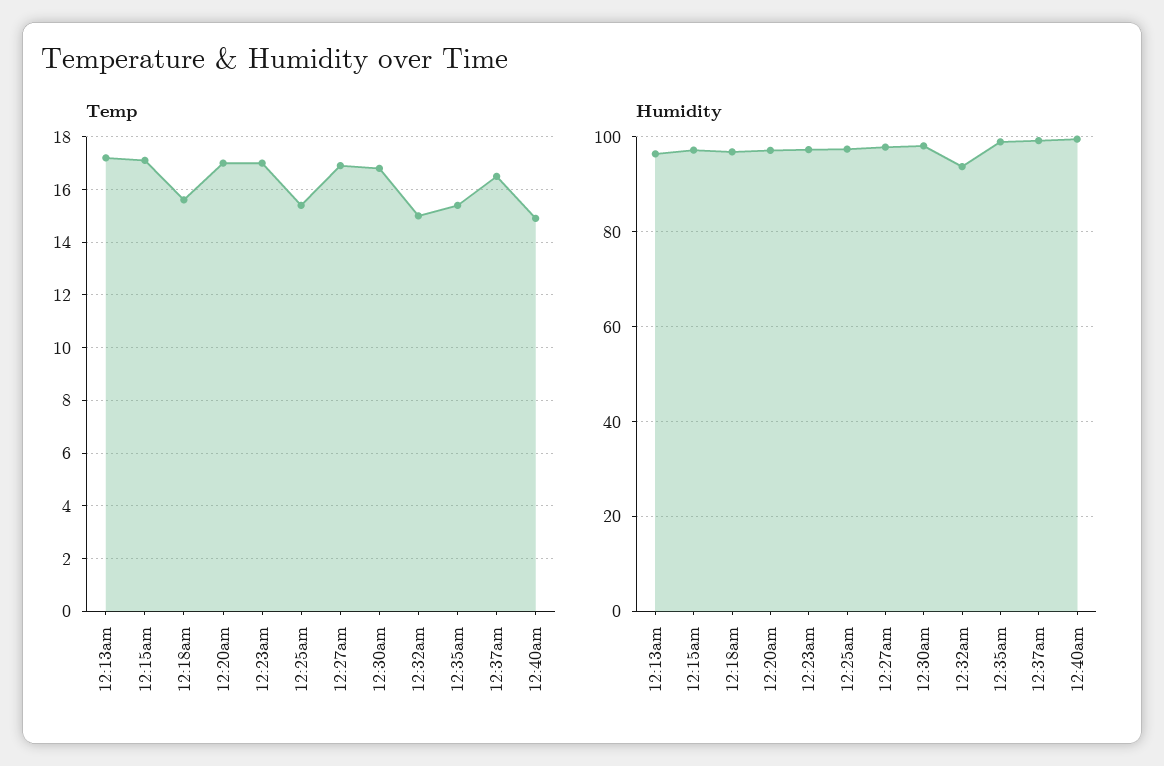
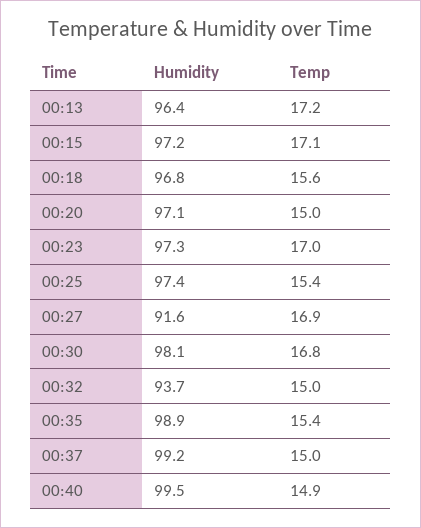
Temp, 12:20am: 17 -> 15
Temp, 12:37am: 16.5 -> 15
Humidity, 12:27am: 98 -> 91.6

